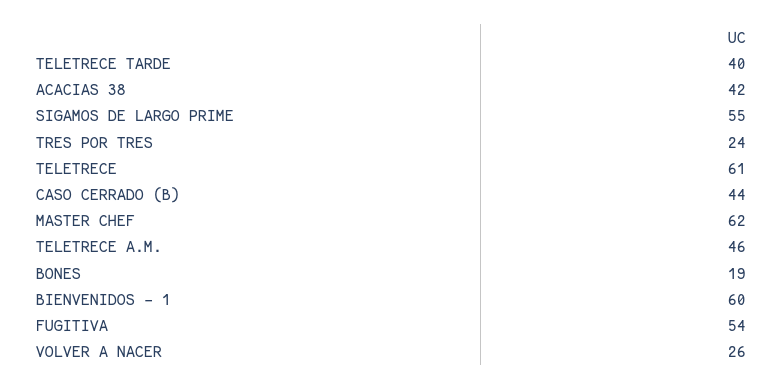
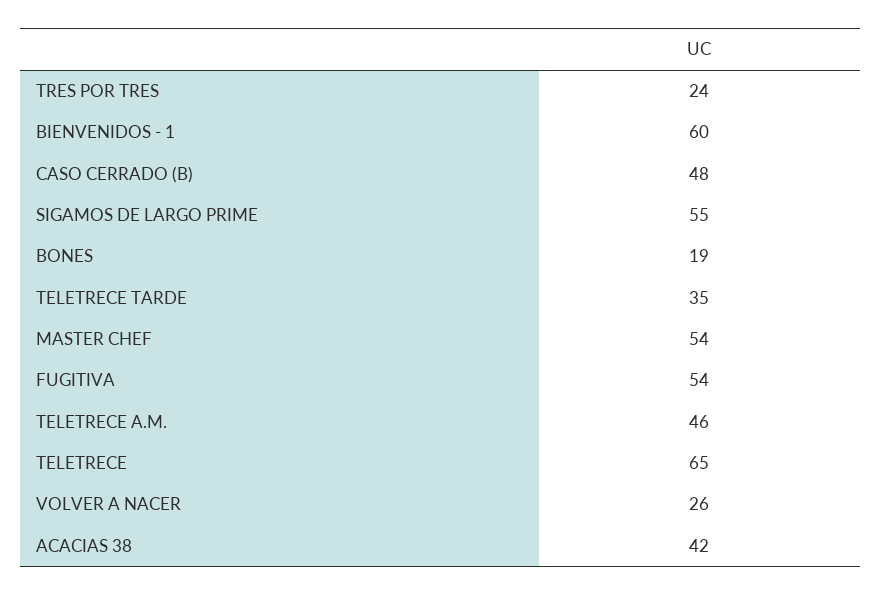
TELETRECE TARDE: 40 -> 35
TELETRECE: 61 -> 65
CASO CERRADO (B): 44 -> 48
MASTER CHEF: 62 -> 54

